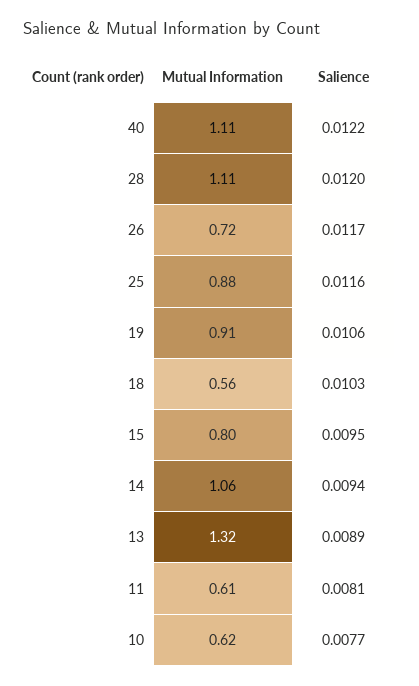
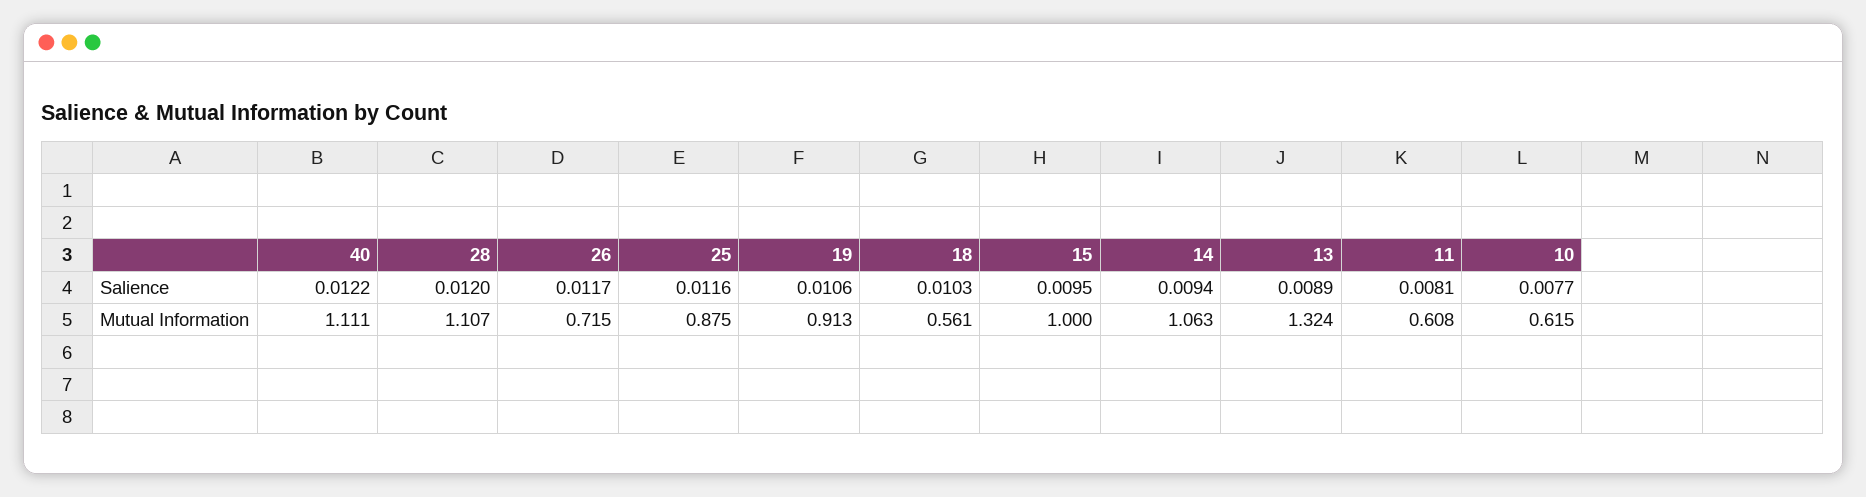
Mutual Information, 15: 0.8 -> 1

